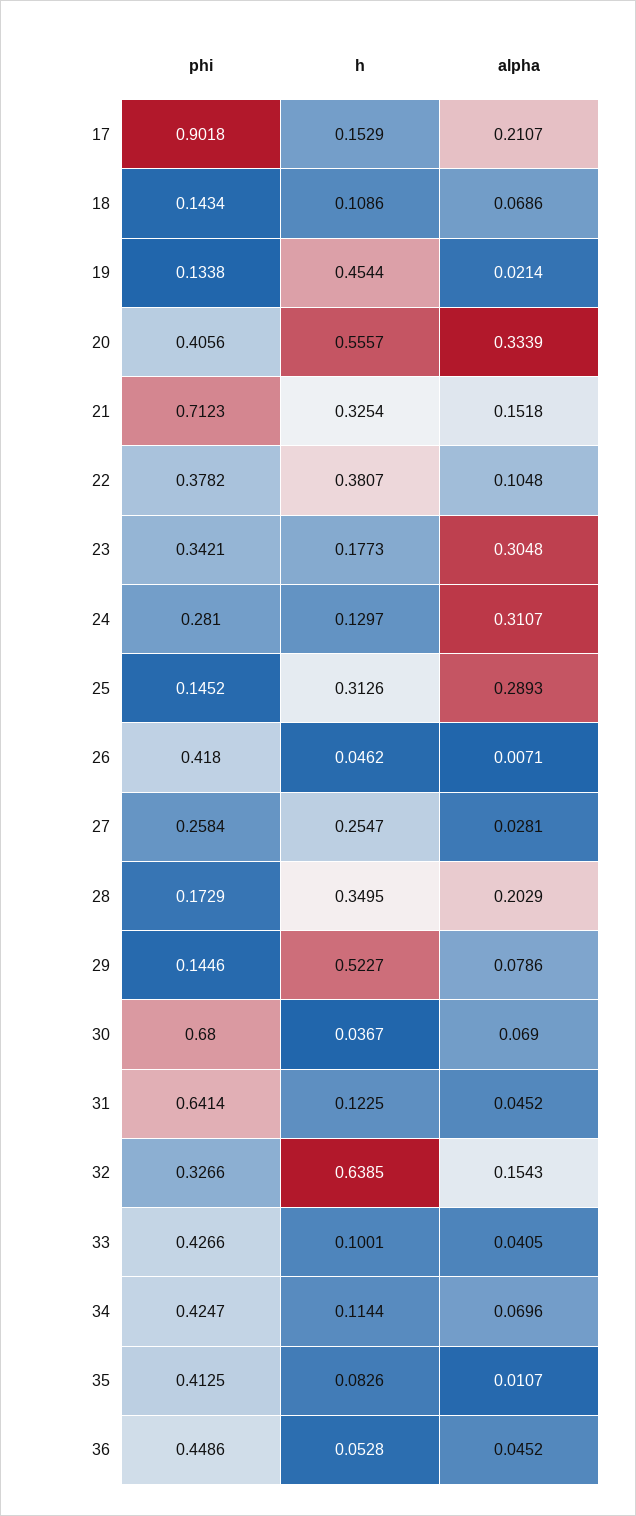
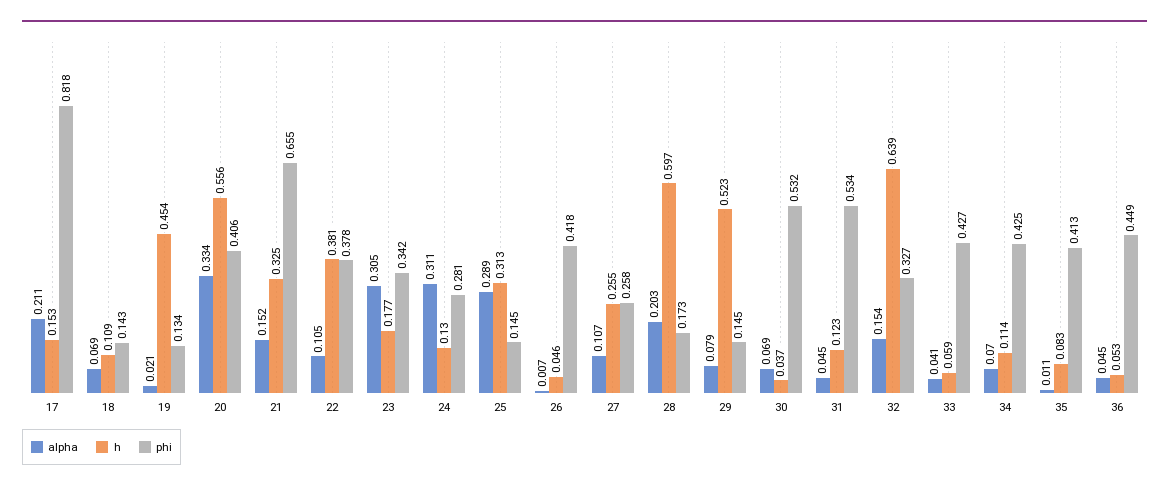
phi, 17: 0.9018 -> 0.818
phi, 21: 0.7123 -> 0.655
alpha, 27: 0.0281 -> 0.107
h, 28: 0.3495 -> 0.597
phi, 30: 0.68 -> 0.532
phi, 31: 0.6414 -> 0.534
h, 33: 0.1001 -> 0.059

